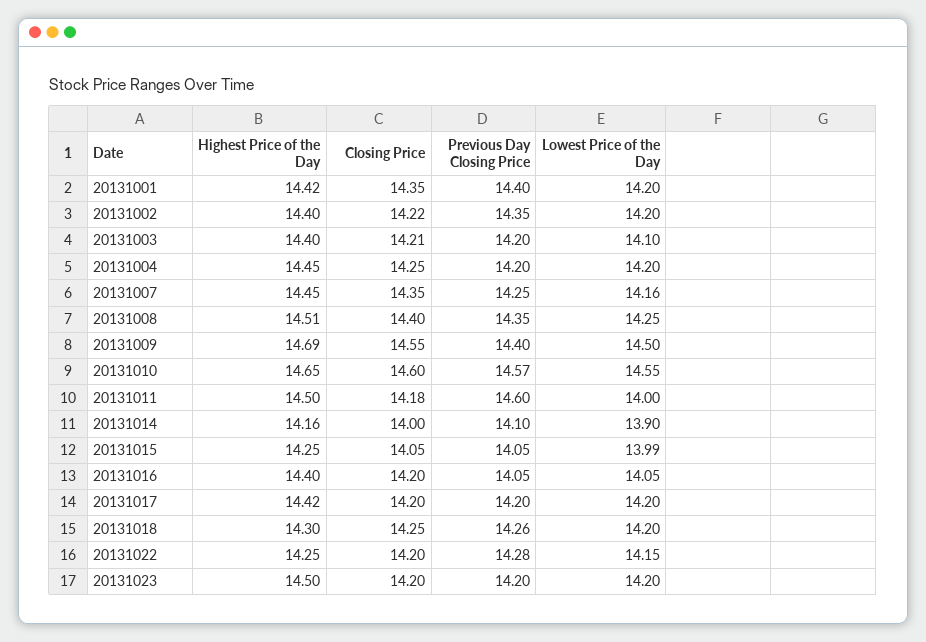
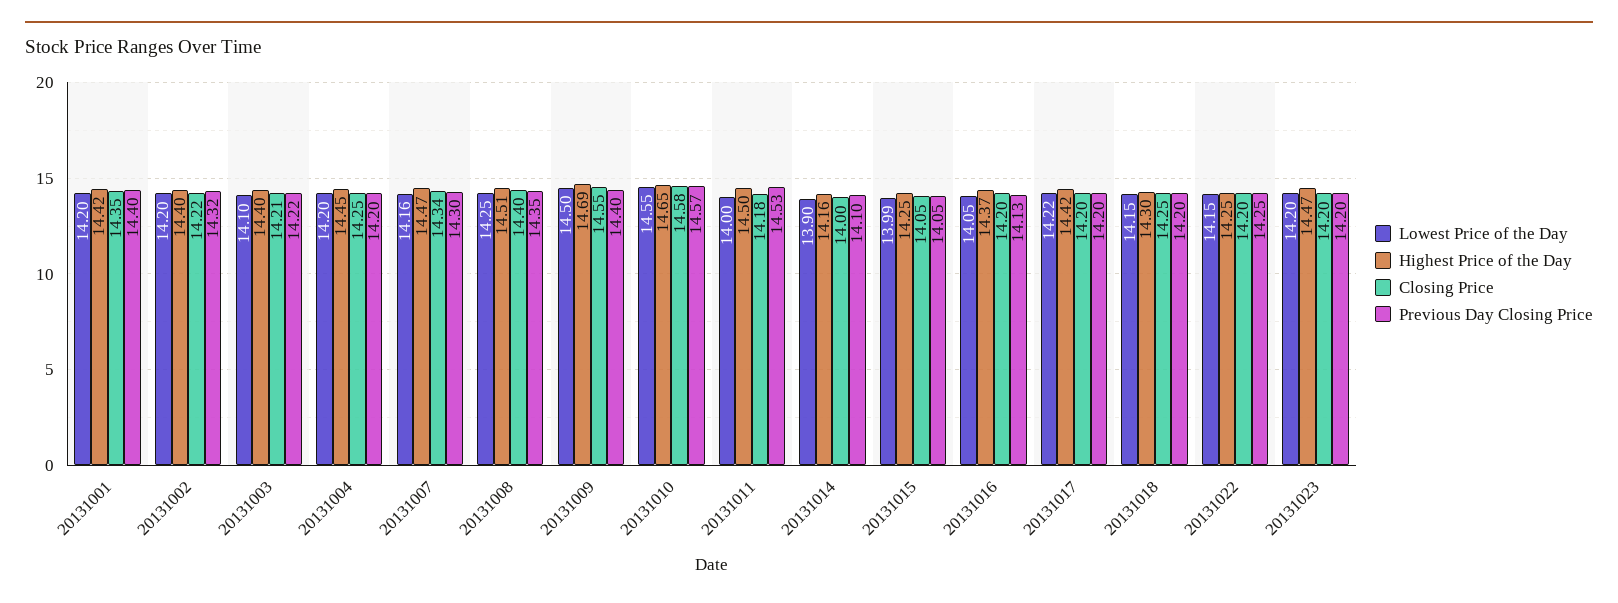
Previous Day Closing Price, 20131002: 14.35 -> 14.32
Previous Day Closing Price, 20131003: 14.2 -> 14.22
Highest Price of the Day, 20131007: 14.45 -> 14.47
Closing Price, 20131007: 14.35 -> 14.34
Previous Day Closing Price, 20131007: 14.25 -> 14.3
Closing Price, 20131010: 14.6 -> 14.58
Previous Day Closing Price, 20131011: 14.6 -> 14.53
Highest Price of the Day, 20131016: 14.4 -> 14.37
Previous Day Closing Price, 20131016: 14.05 -> 14.13
Lowest Price of the Day, 20131017: 14.2 -> 14.22
Previous Day Closing Price, 20131018: 14.26 -> 14.2
Lowest Price of the Day, 20131018: 14.2 -> 14.15
Previous Day Closing Price, 20131022: 14.28 -> 14.25
Highest Price of the Day, 20131023: 14.5 -> 14.47

